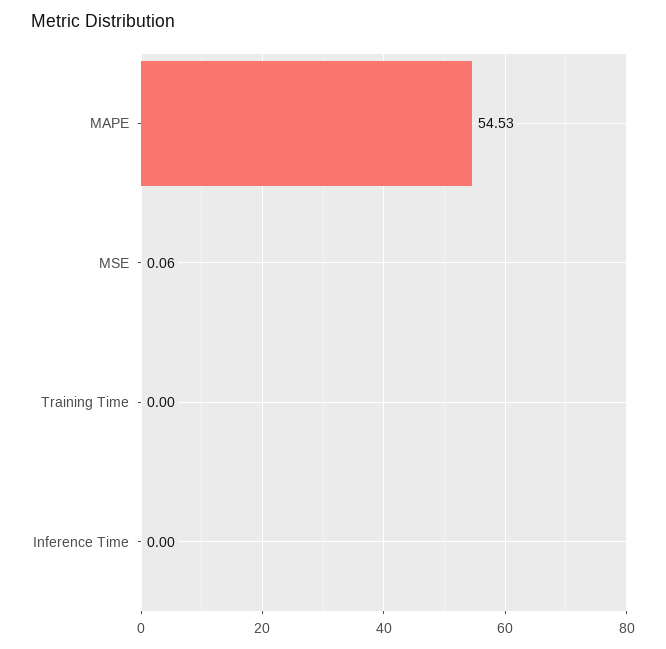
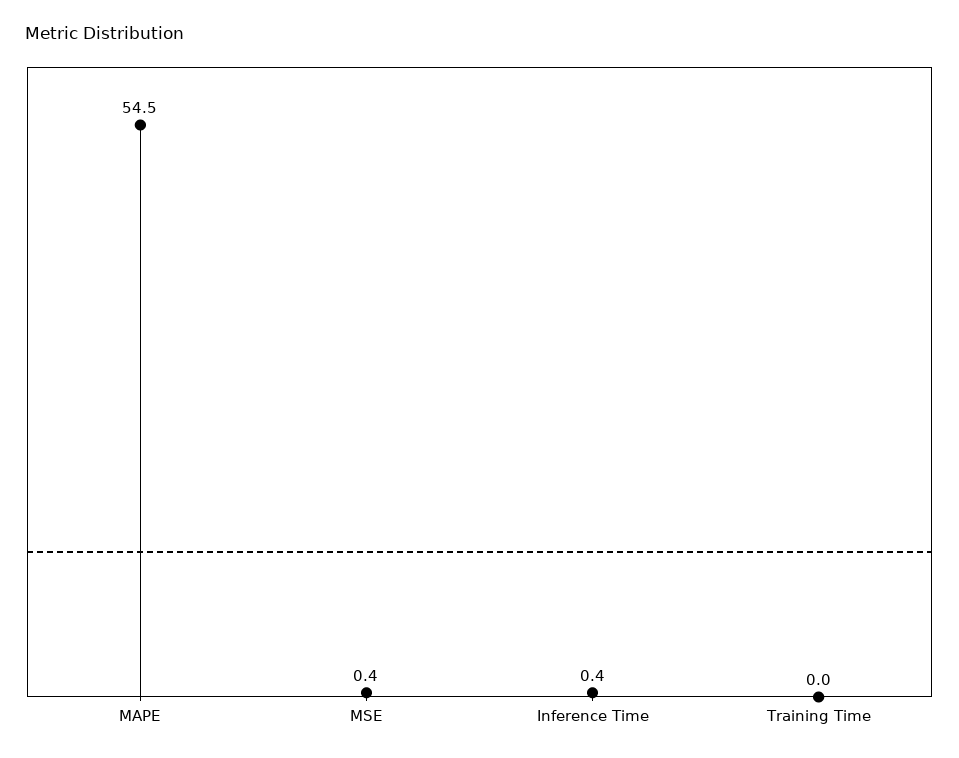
MSE: 0.06 -> 0.4
Inference Time: 0 -> 0.4

